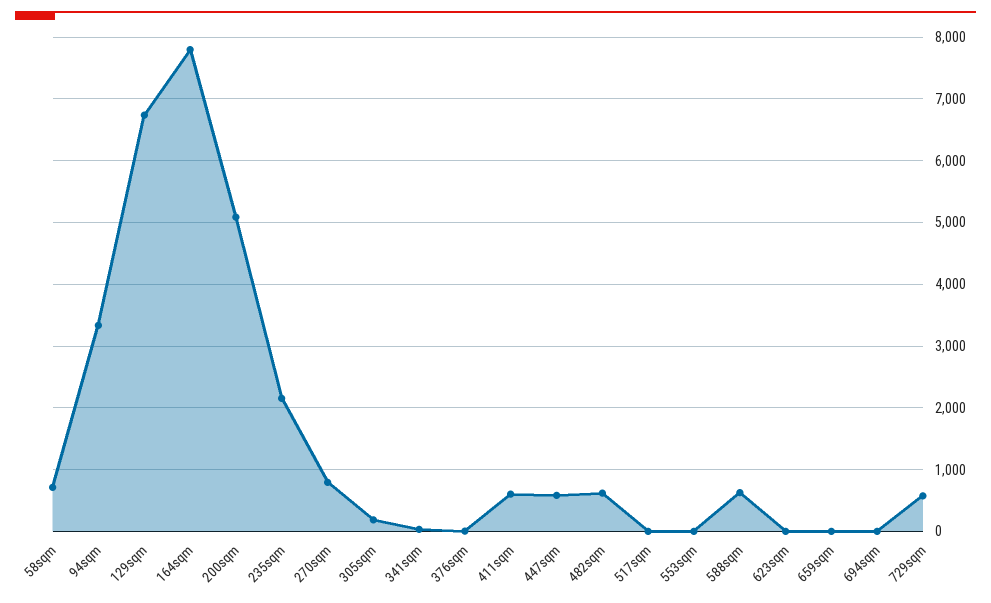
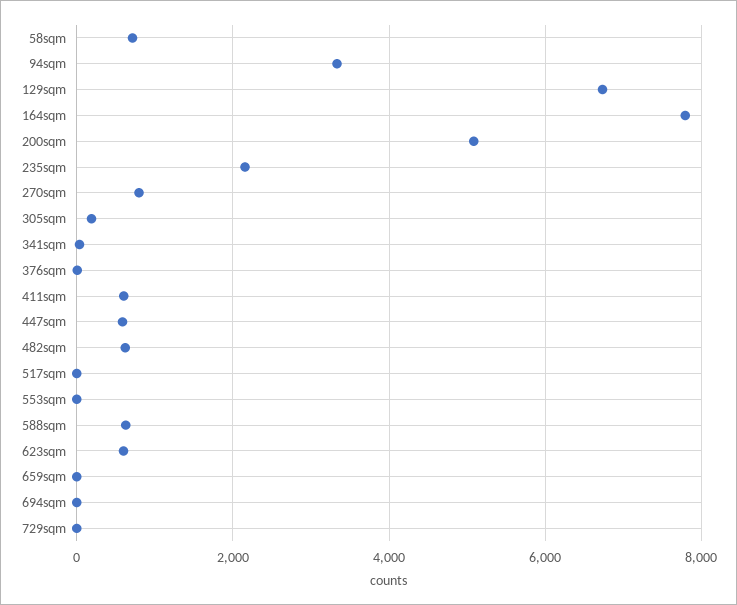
623sqm: 0 -> 600
729sqm: 600 -> 0

